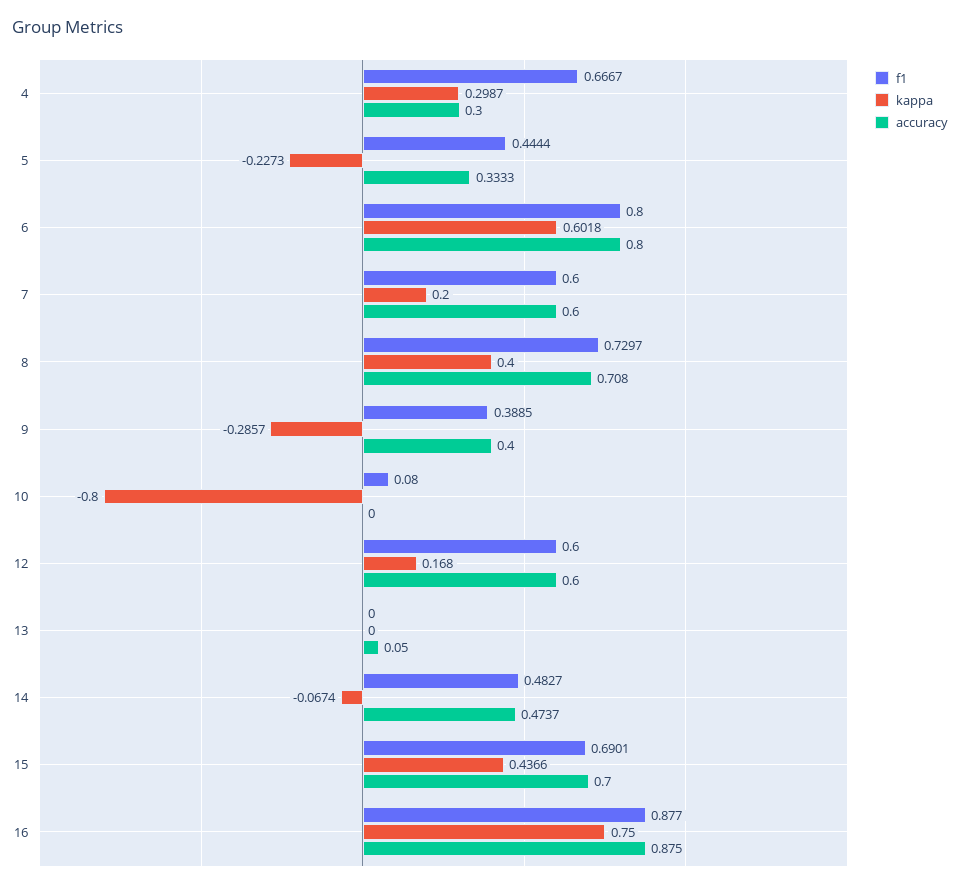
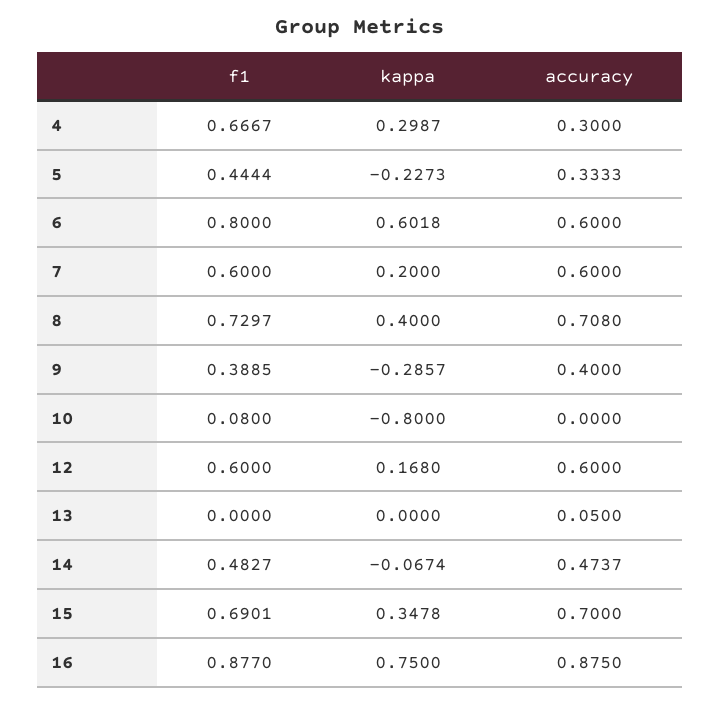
accuracy, 6: 0.8 -> 0.6
kappa, 15: 0.4366 -> 0.3478

